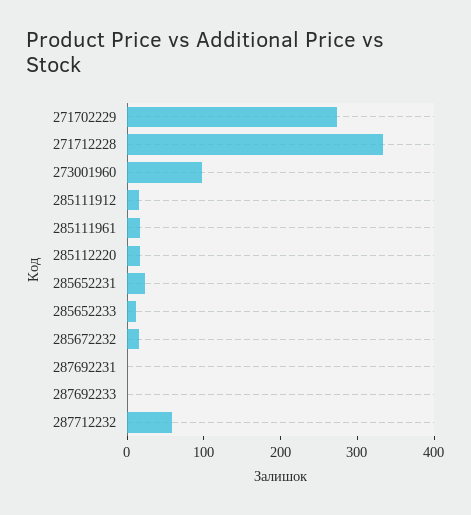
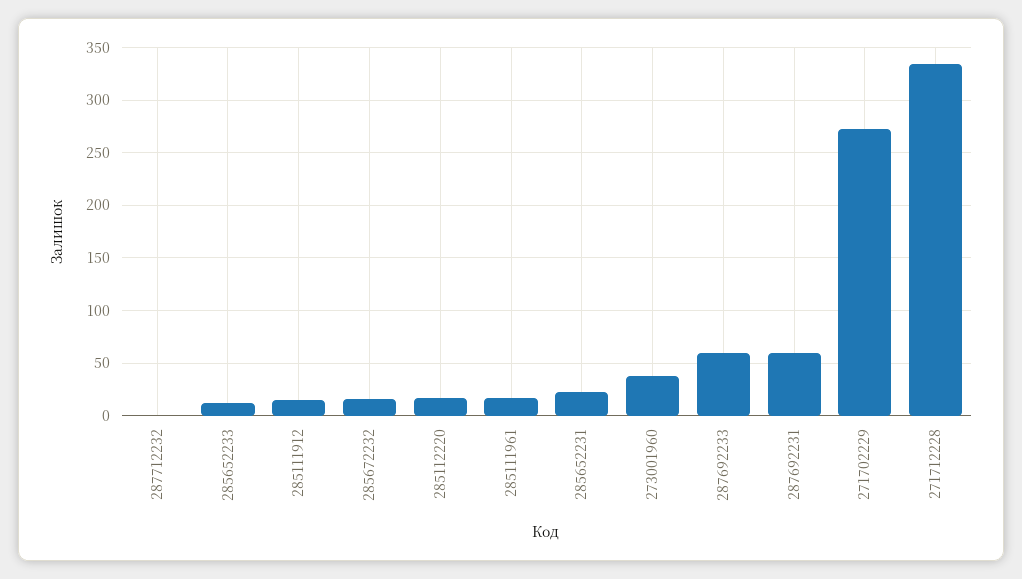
273001960: 100 -> 40
287692231: 0 -> 60
287692233: 0 -> 60
287712232: 60 -> 0

